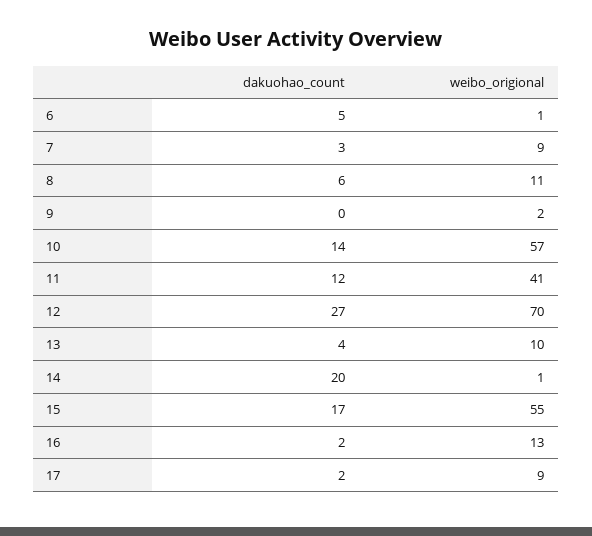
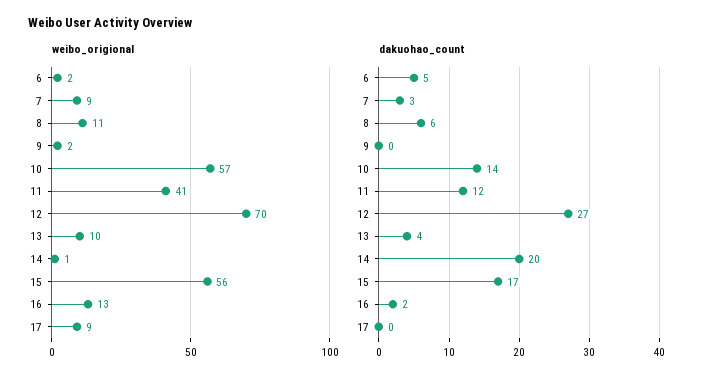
weibo_origional, 6: 1 -> 2
weibo_origional, 15: 55 -> 56
dakuohao_count, 17: 2 -> 0

